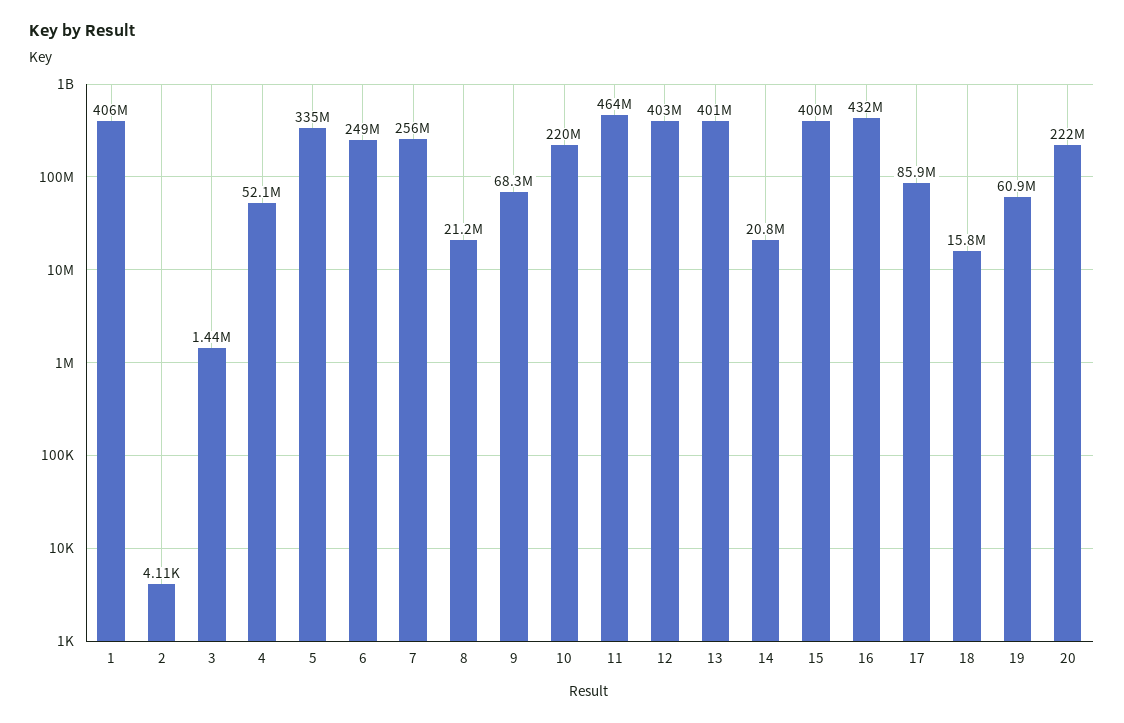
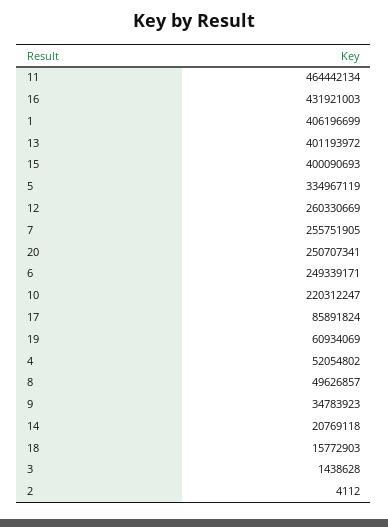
8: 21200000 -> 49626857
9: 68300000 -> 34783923
12: 403000000 -> 260330669
20: 222000000 -> 250707341

